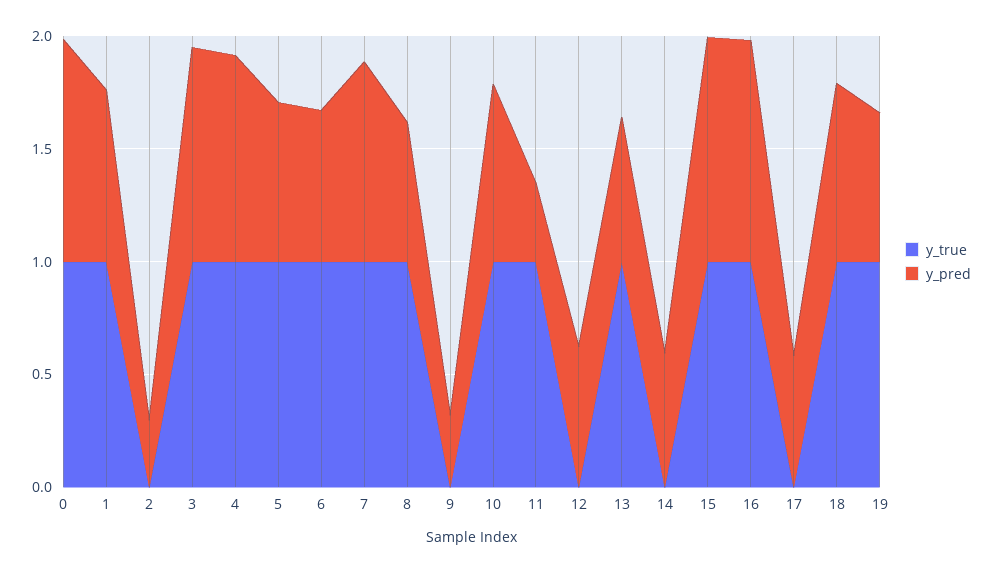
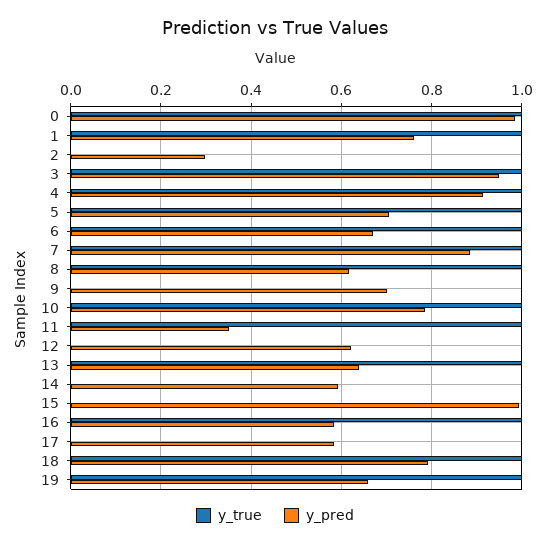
y_pred, 9: 0.3 -> 0.7
y_true, 15: 1 -> 0
y_pred, 16: 1 -> 0.58

